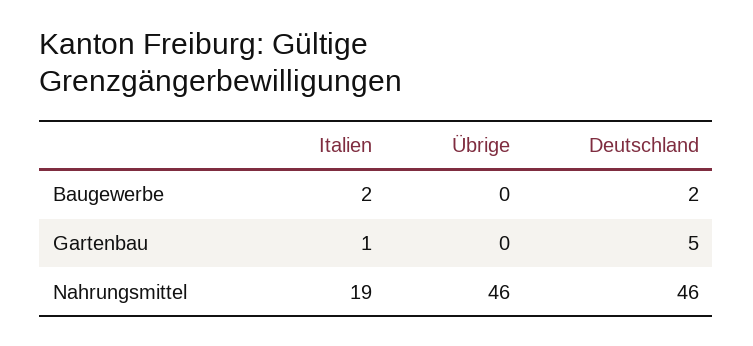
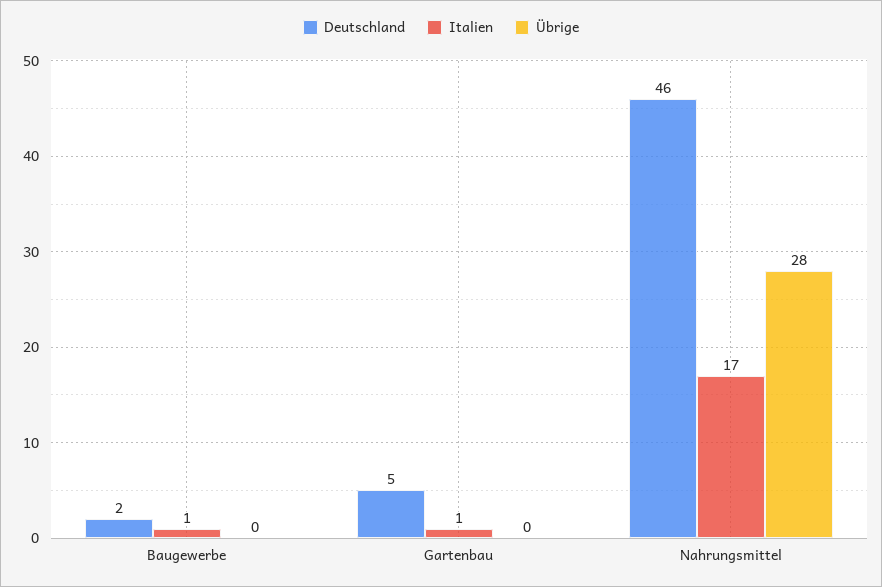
Italien, Baugewerbe: 2 -> 1
Italien, Nahrungsmittel: 19 -> 17
Übrige, Nahrungsmittel: 46 -> 28

